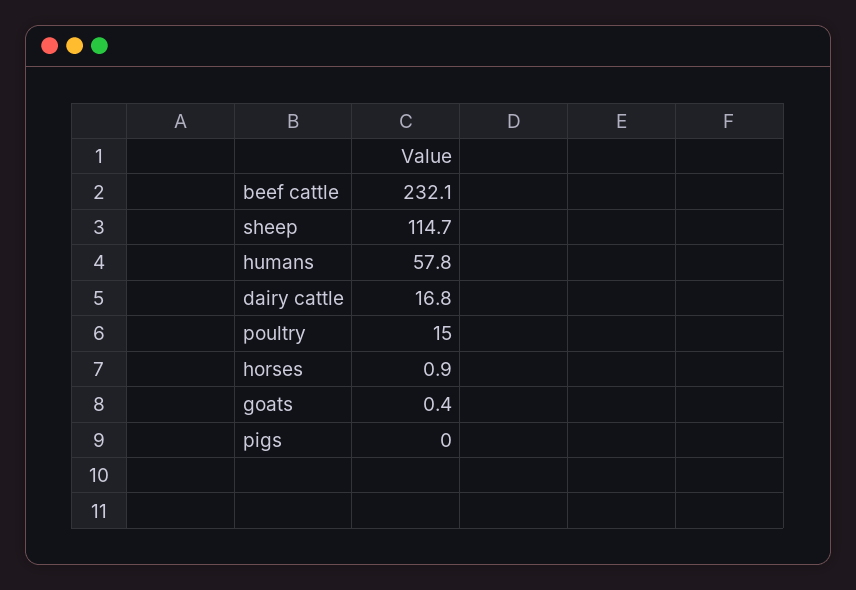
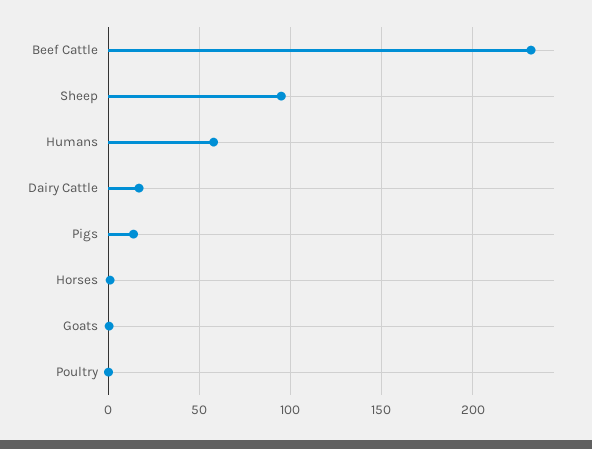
sheep: 114.7 -> 95
poultry: 15 -> 0
pigs: 0 -> 15

